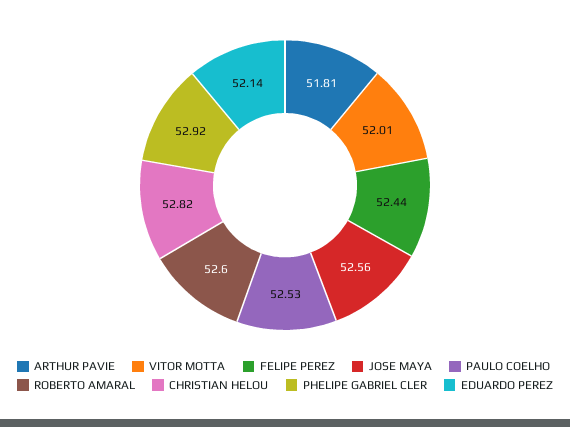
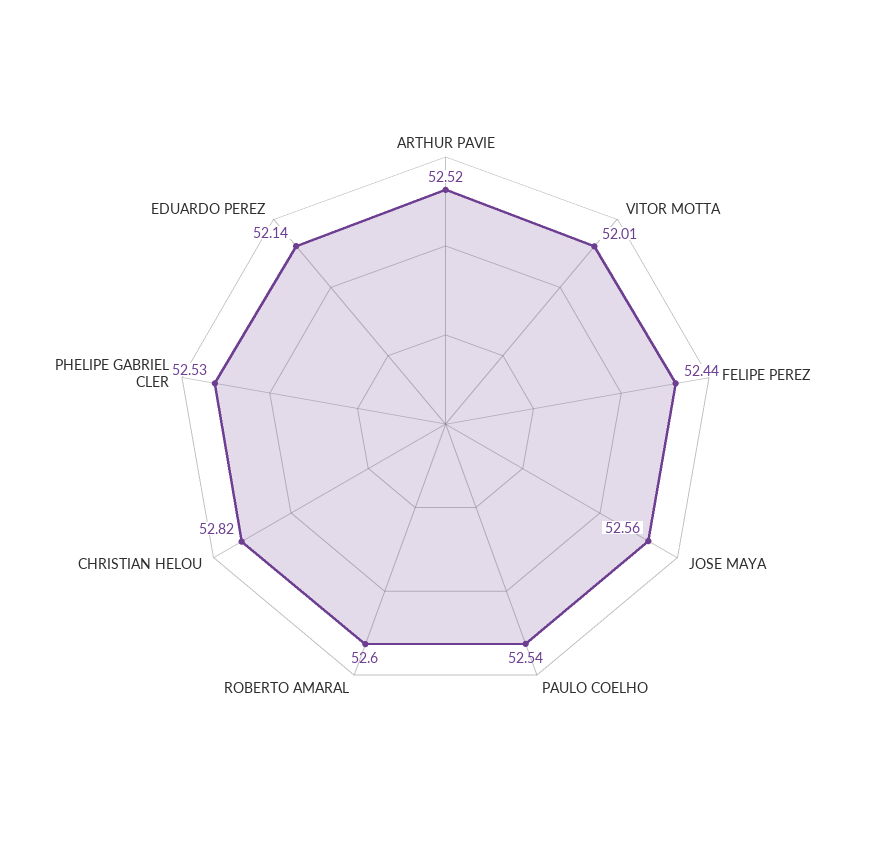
ARTHUR PAVIE: 51.81 -> 52.52
PAULO COELHO: 52.53 -> 52.54
PHELIPE GABRIEL CLER: 52.92 -> 52.53

